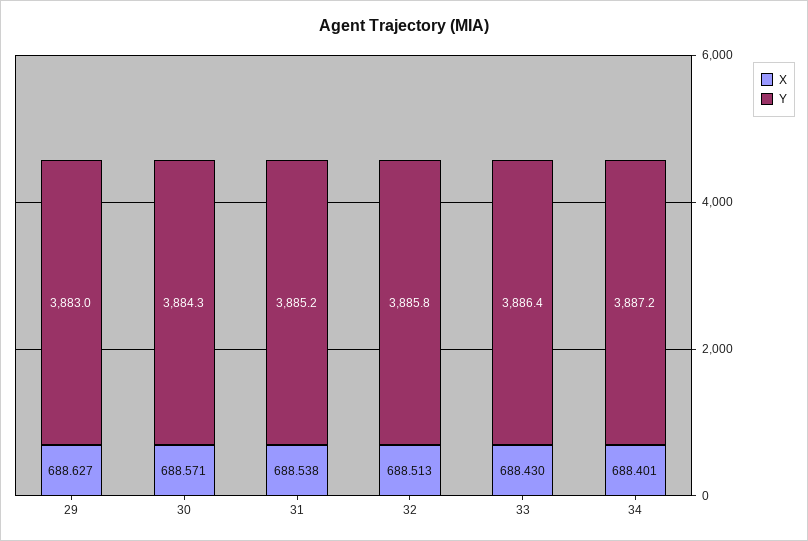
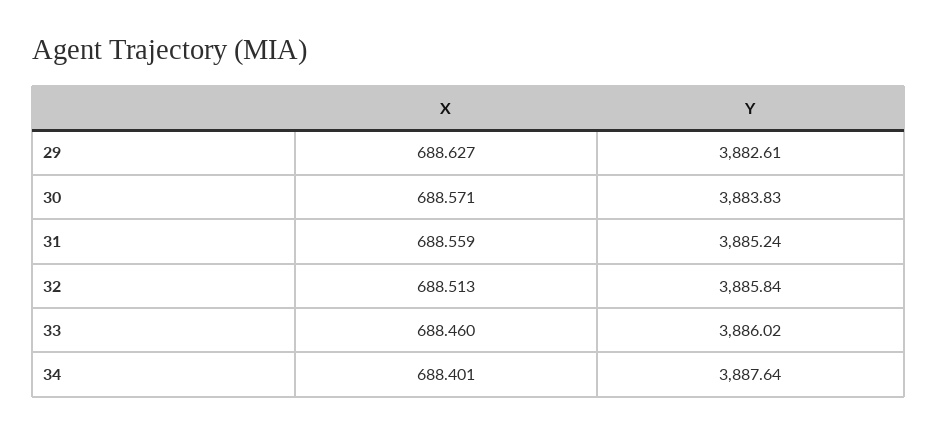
Y, 29: 3883 -> 3882.61
Y, 30: 3884.3 -> 3883.83
X, 31: 688.538 -> 688.559
X, 33: 688.43 -> 688.46
Y, 33: 3886.4 -> 3886.02
Y, 34: 3887.2 -> 3887.64

